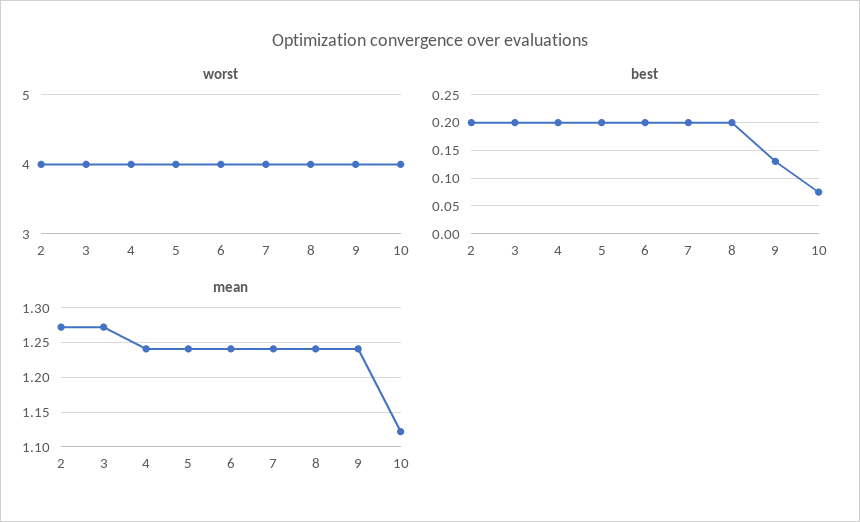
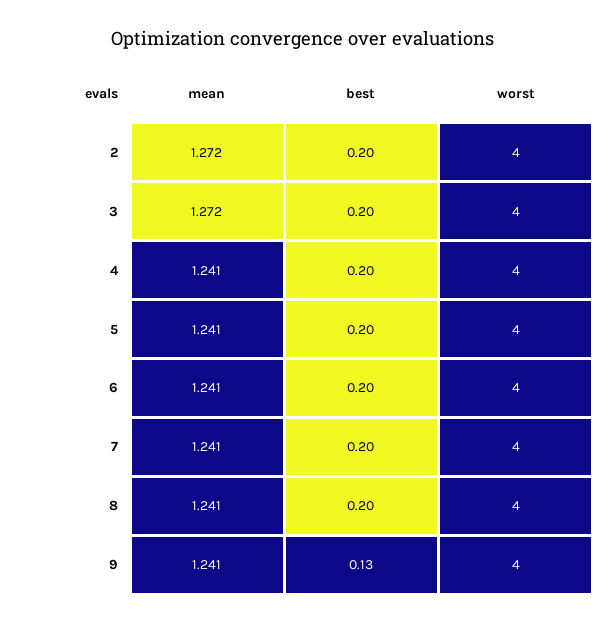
worst, 10: 4 -> none
best, 10: 0.075 -> none
mean, 10: 1.12 -> none

